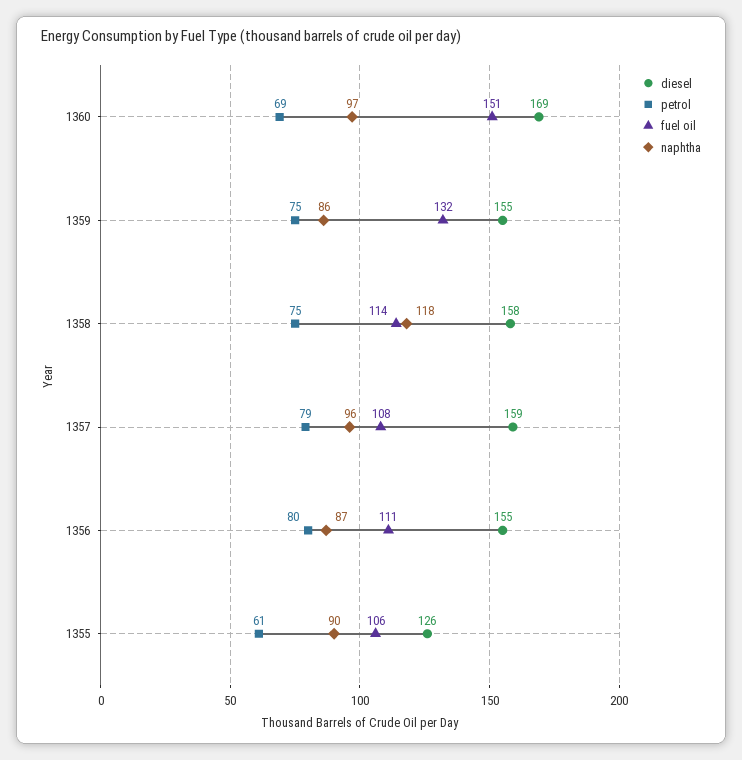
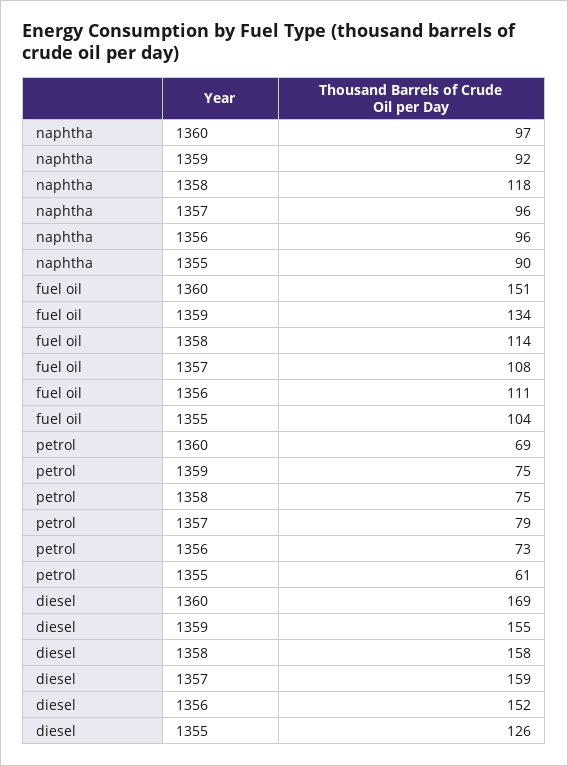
fuel oil, 1359: 132 -> 134
naphtha, 1359: 86 -> 92
diesel, 1356: 155 -> 152
petrol, 1356: 80 -> 73
naphtha, 1356: 87 -> 96
fuel oil, 1355: 106 -> 104

